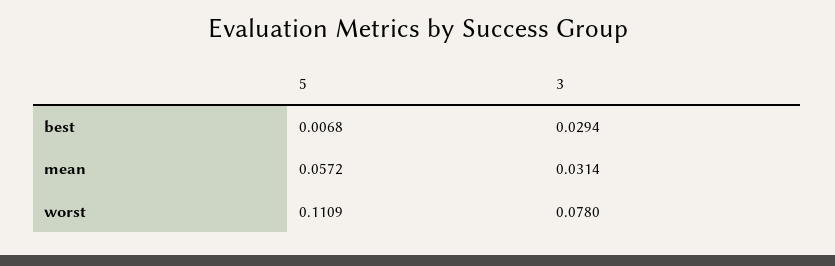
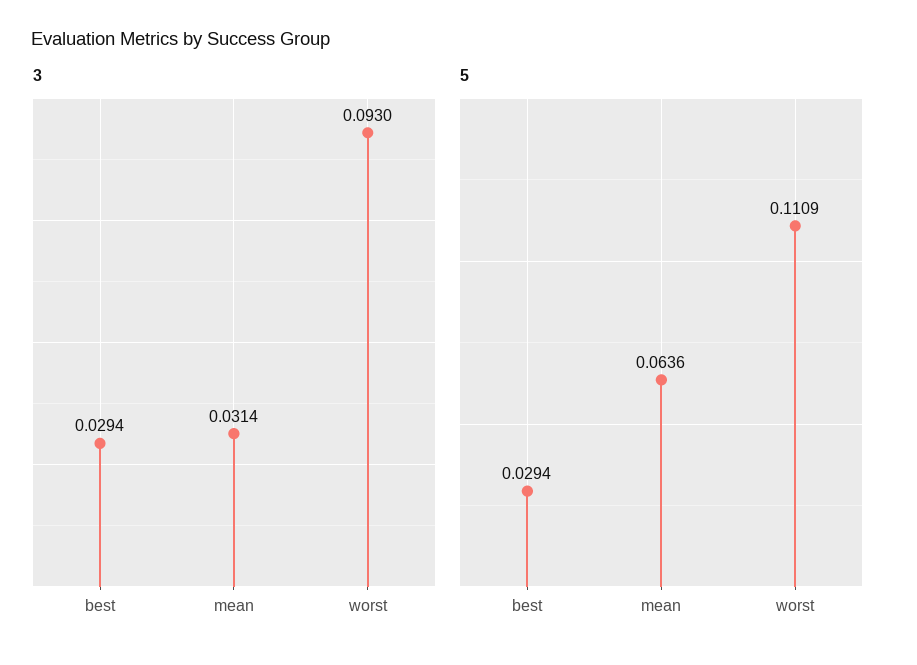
5, best: 0.0068 -> 0.0294
5, mean: 0.0572 -> 0.0636
3, worst: 0.078 -> 0.093

